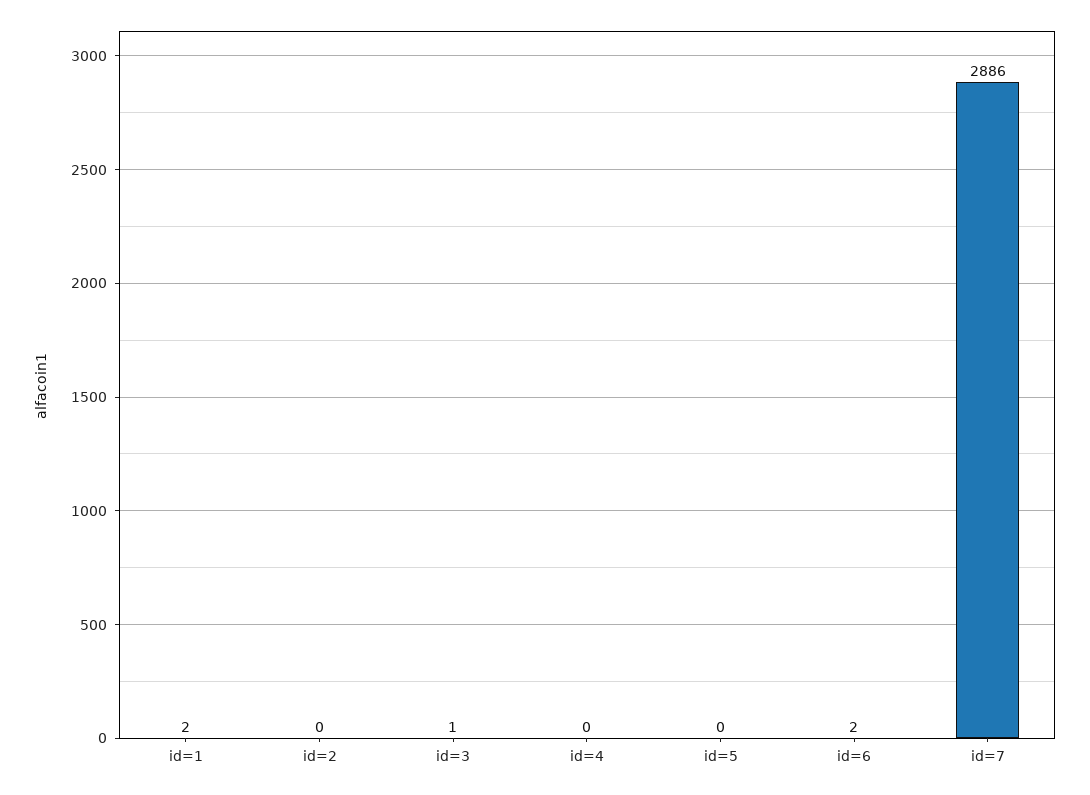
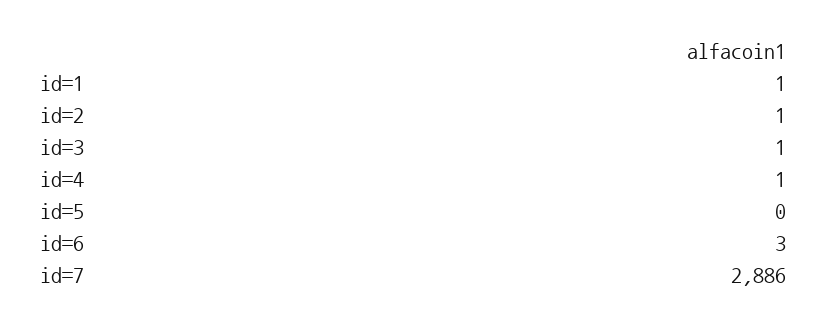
id=1: 2 -> 1
id=2: 0 -> 1
id=4: 0 -> 1
id=6: 2 -> 3

